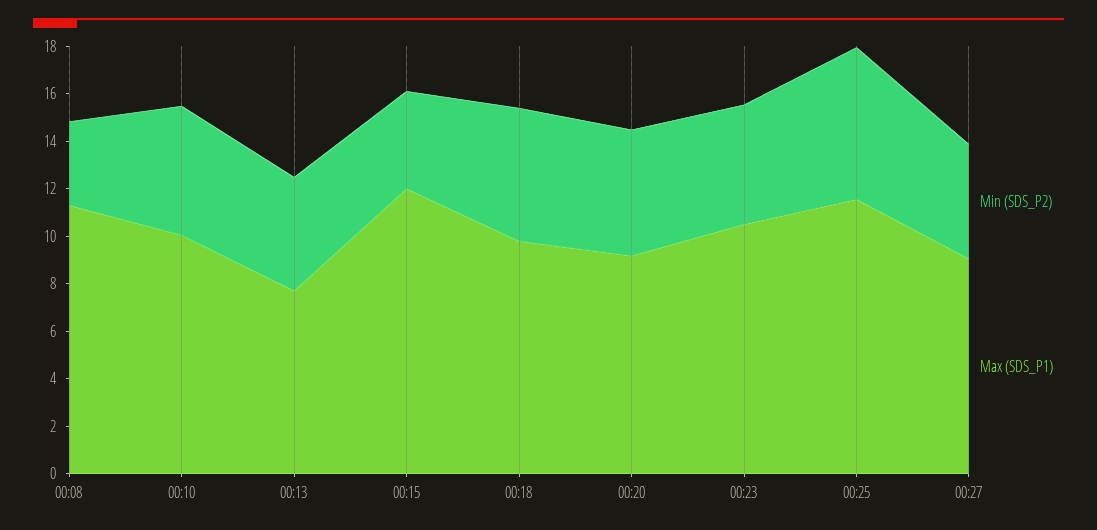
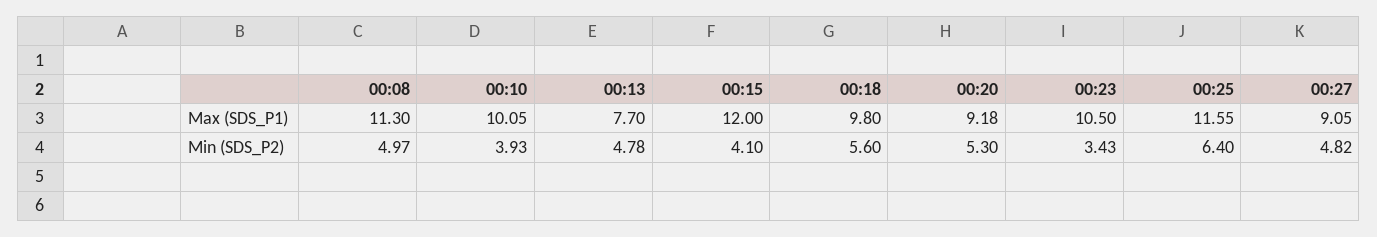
Min (SDS_P2), 00:08: 3.5 -> 4.97
Min (SDS_P2), 00:10: 5.5 -> 3.93
Min (SDS_P2), 00:23: 5 -> 3.43

